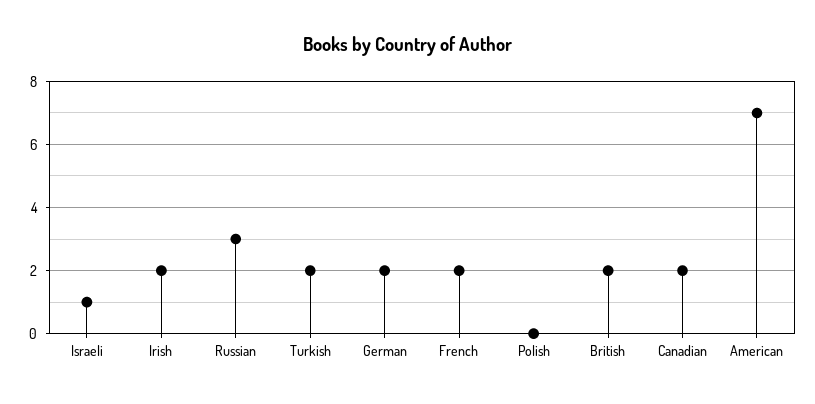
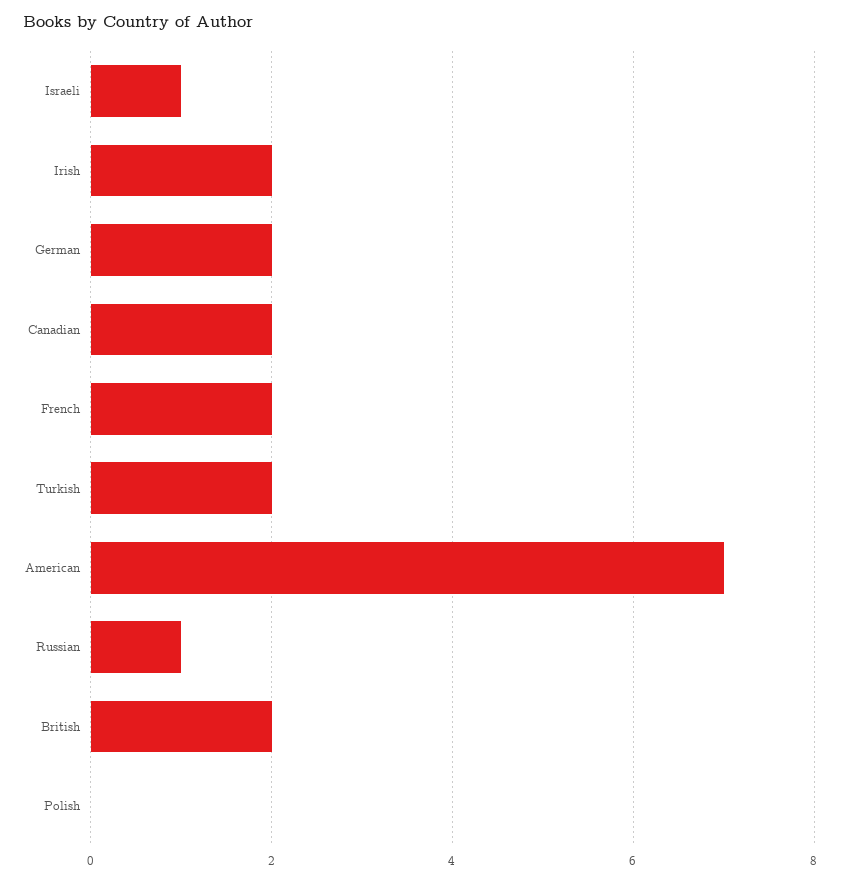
Russian: 3 -> 1

